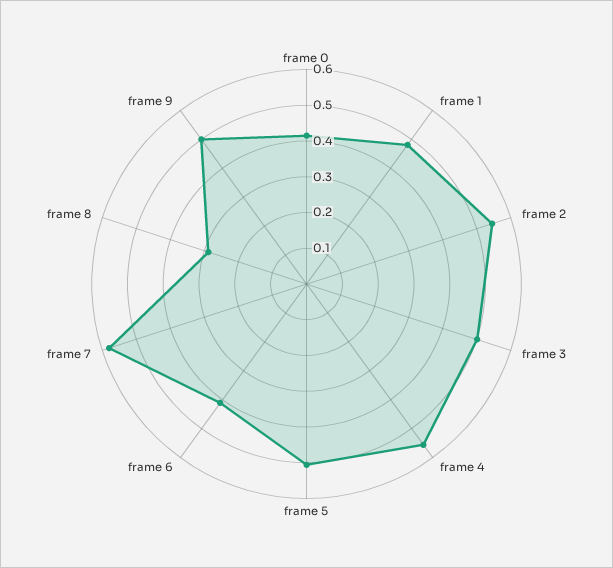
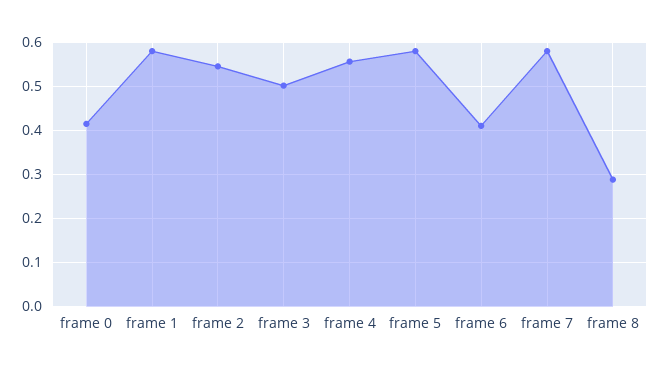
frame 1: 0.475 -> 0.58
frame 5: 0.5 -> 0.58
frame 9: 0.5 -> none

